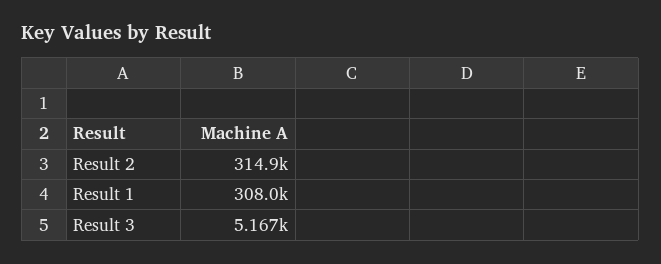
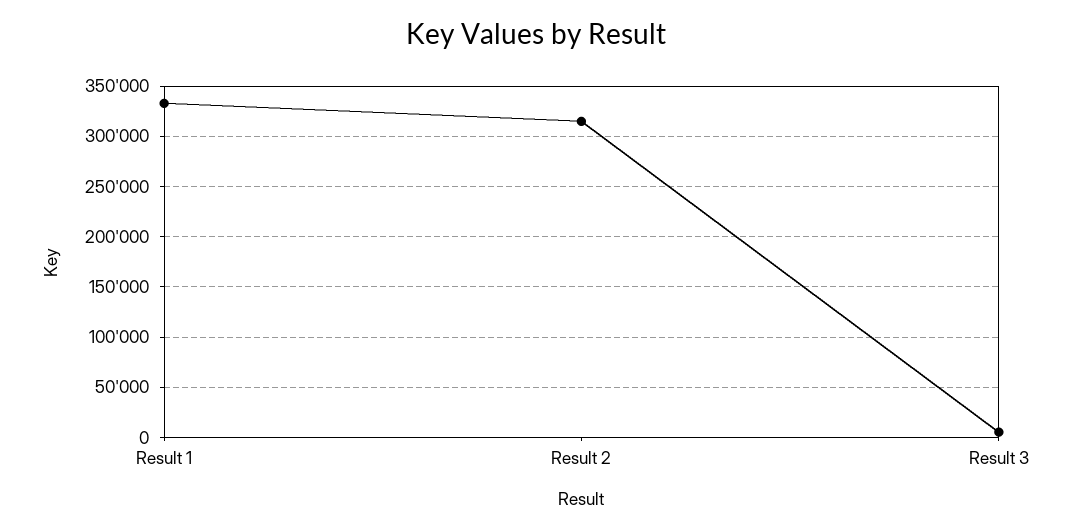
Result 1: 308000 -> 330000

